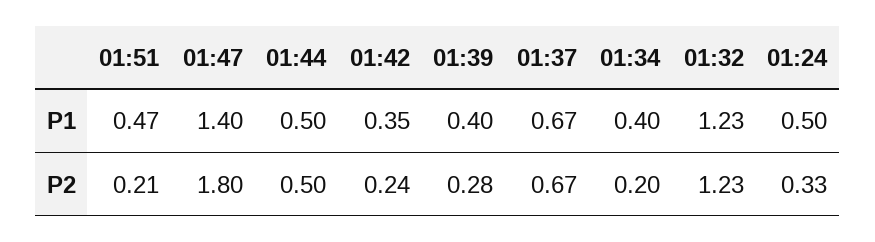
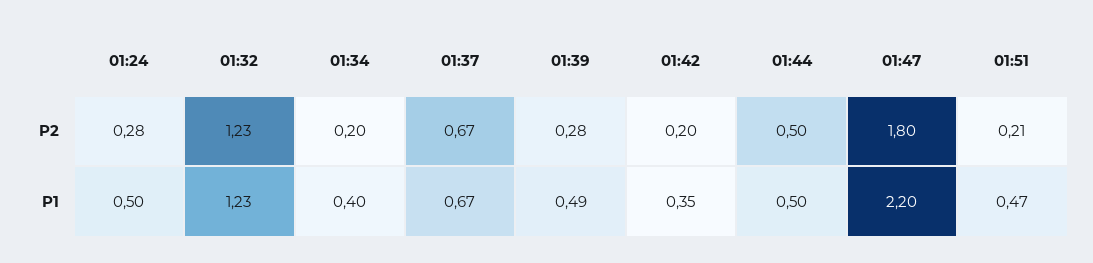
01:47, P1: 1.4 -> 2.2
01:39, P1: 0.4 -> 0.49
01:42, P2: 0.24 -> 0.2
01:24, P2: 0.33 -> 0.28

